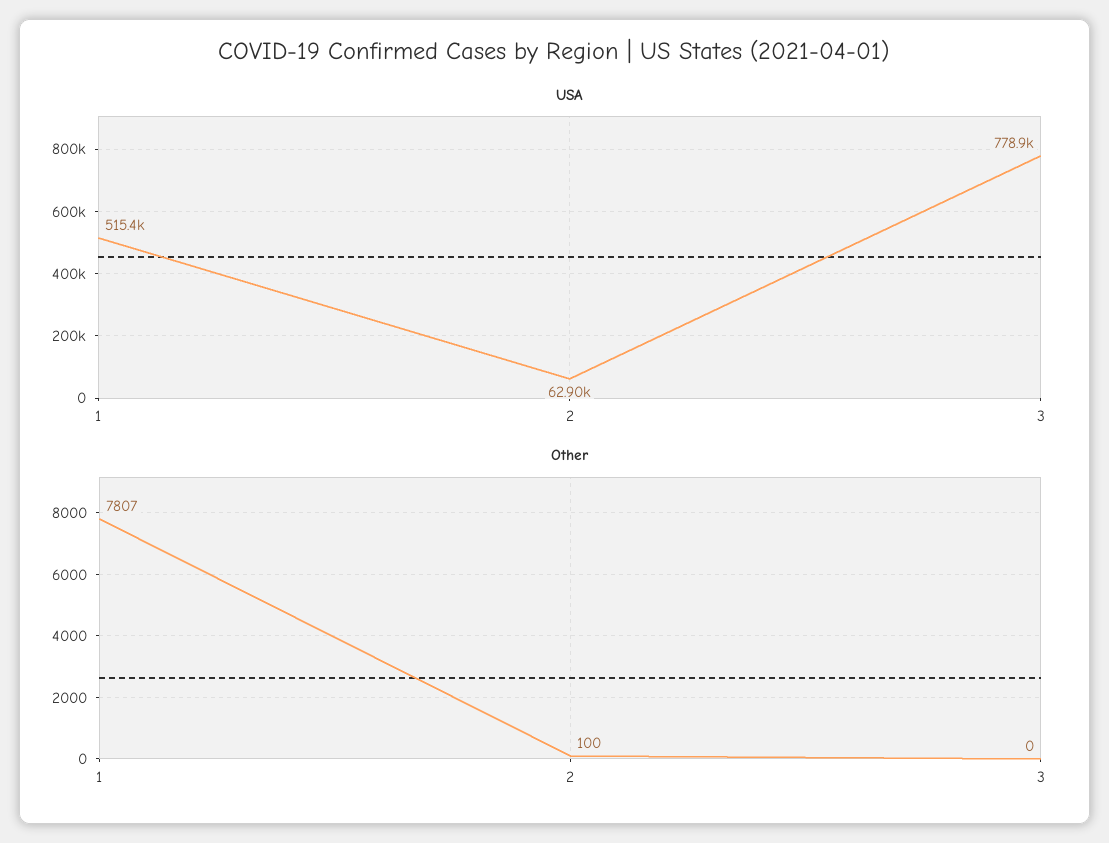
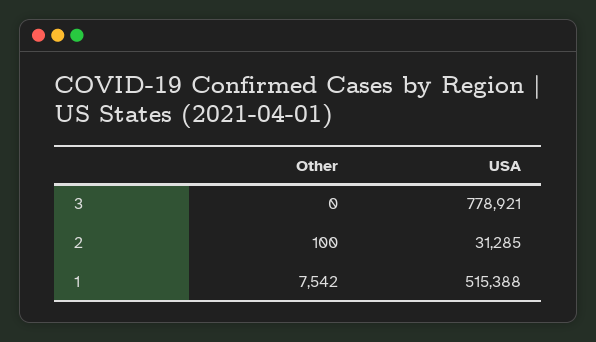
USA, 2: 62900 -> 31285
Other, 1: 7807 -> 7542

